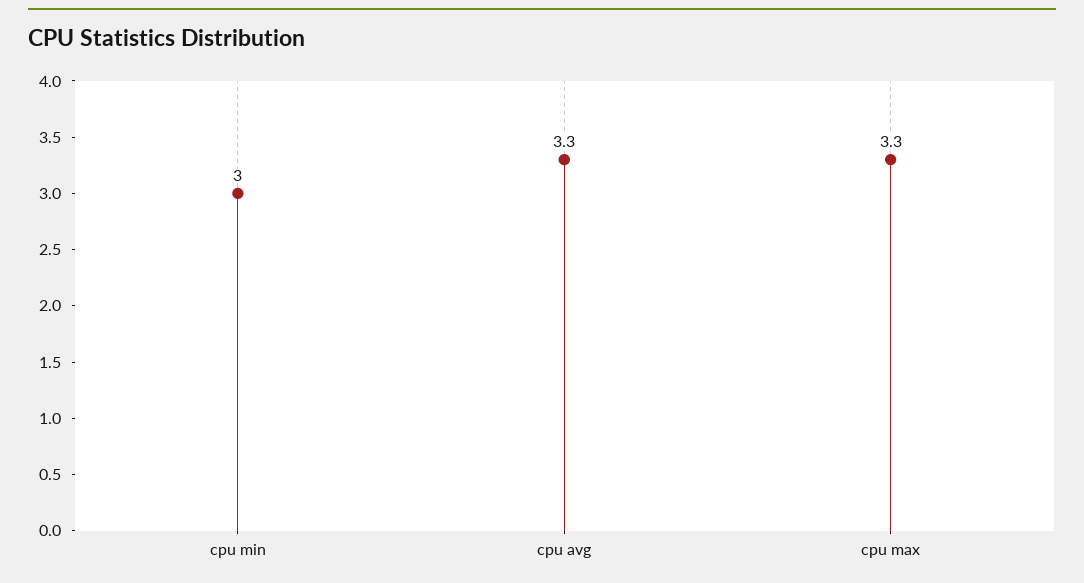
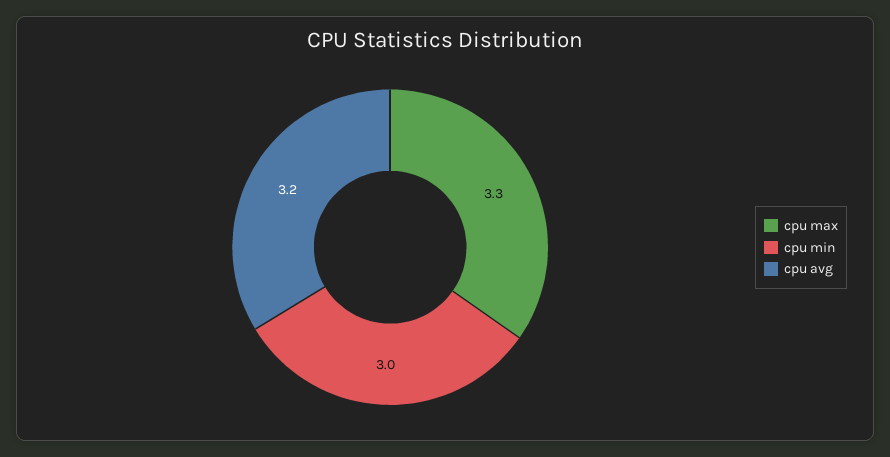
cpu avg: 3.3 -> 3.2

